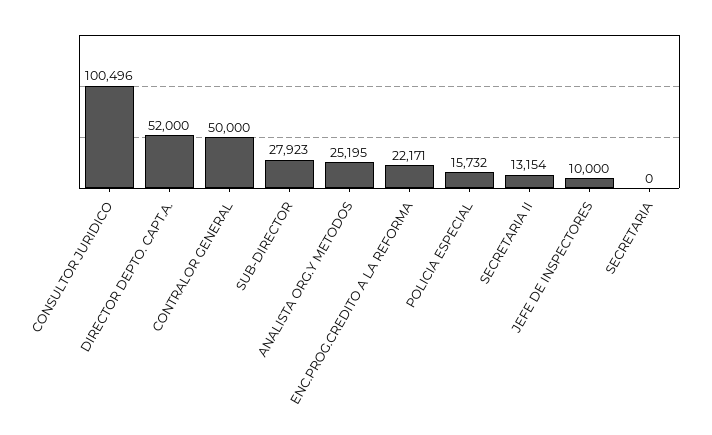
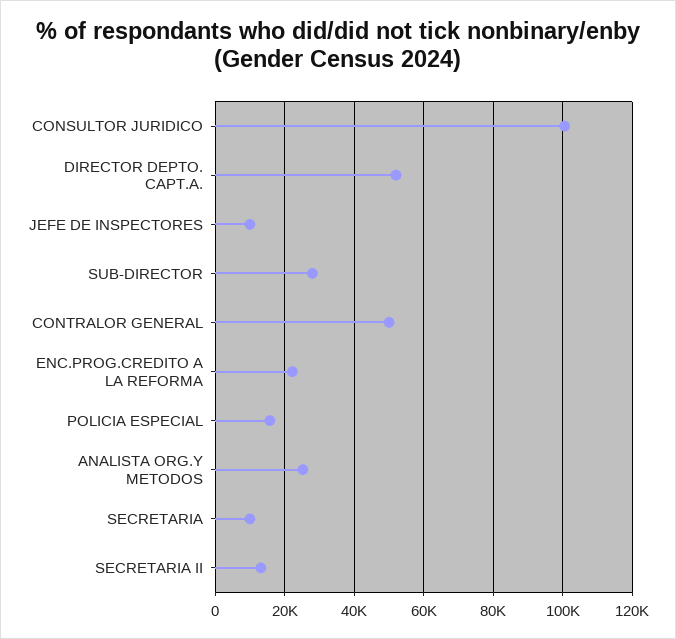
SECRETARIA: 0 -> 10000

